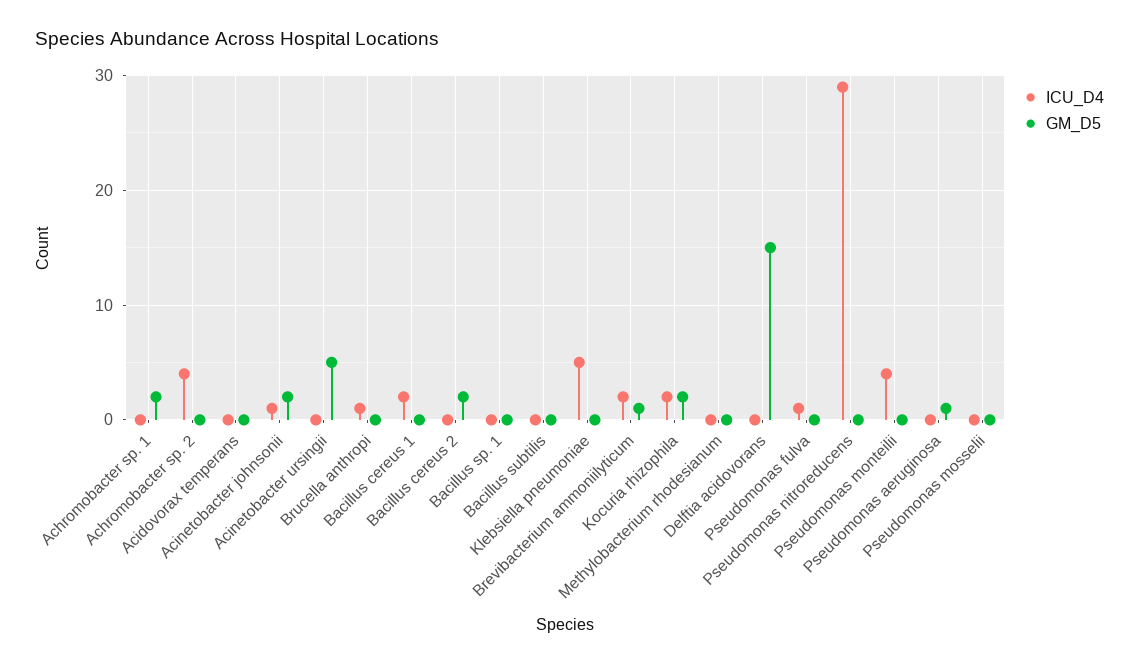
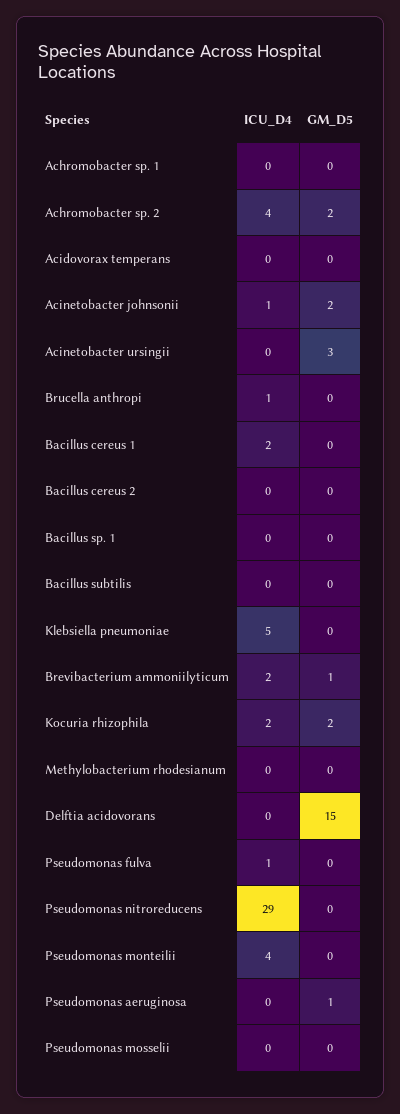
GM_D5, Achromobacter sp. 1: 2 -> 0
GM_D5, Achromobacter sp. 2: 0 -> 2
GM_D5, Acinetobacter ursingii: 5 -> 3
GM_D5, Bacillus cereus 2: 2 -> 0

